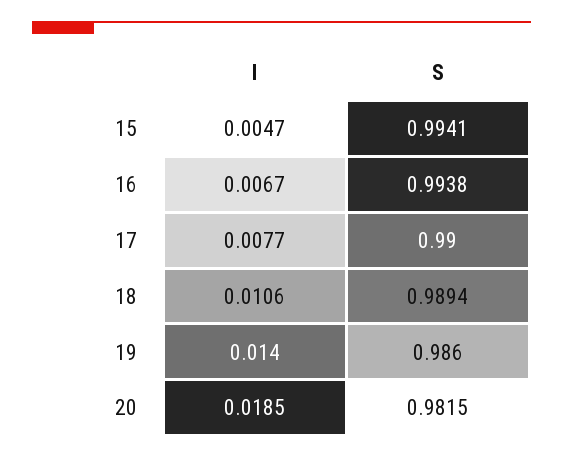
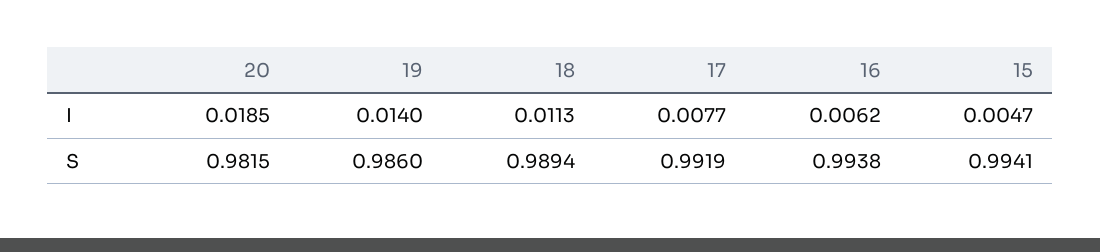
I, 16: 0.0067 -> 0.0062
S, 17: 0.99 -> 0.9919
I, 18: 0.0106 -> 0.0113

